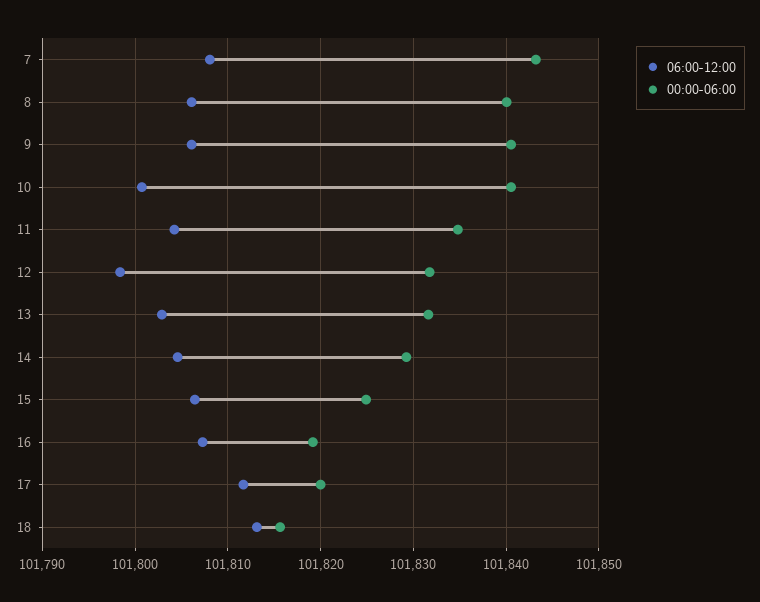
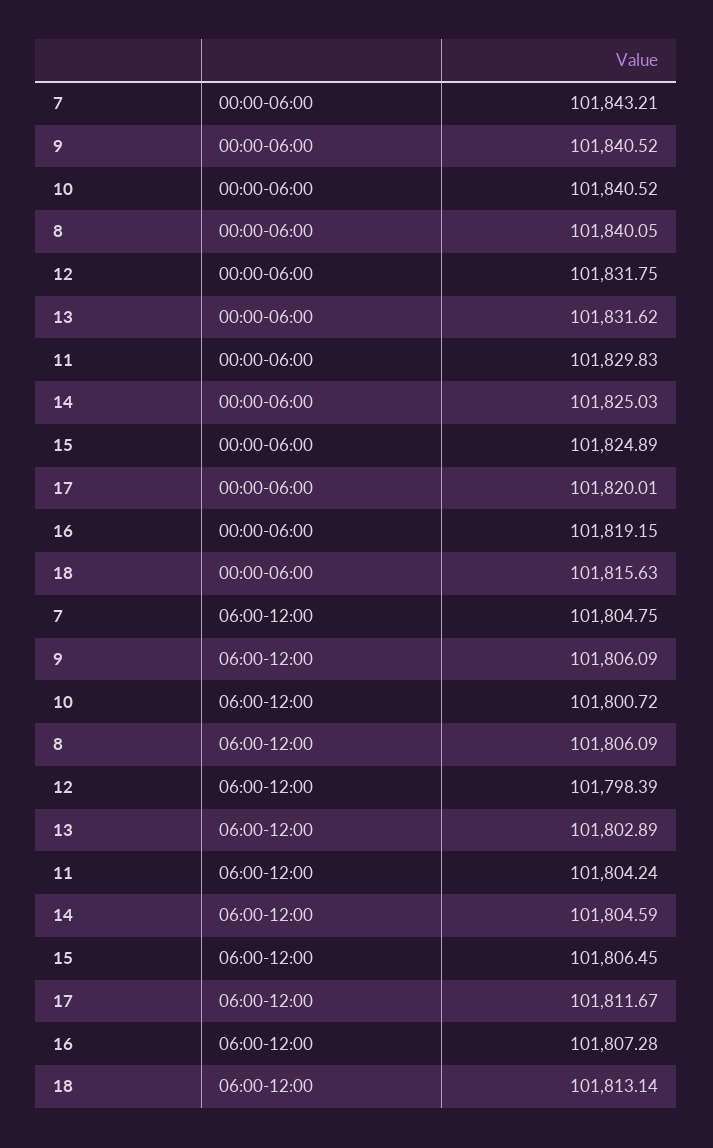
06:00-12:00, 7: 101808 -> 101804.75
00:00-06:00, 11: 101835 -> 101829.83
00:00-06:00, 14: 101829 -> 101825.03

